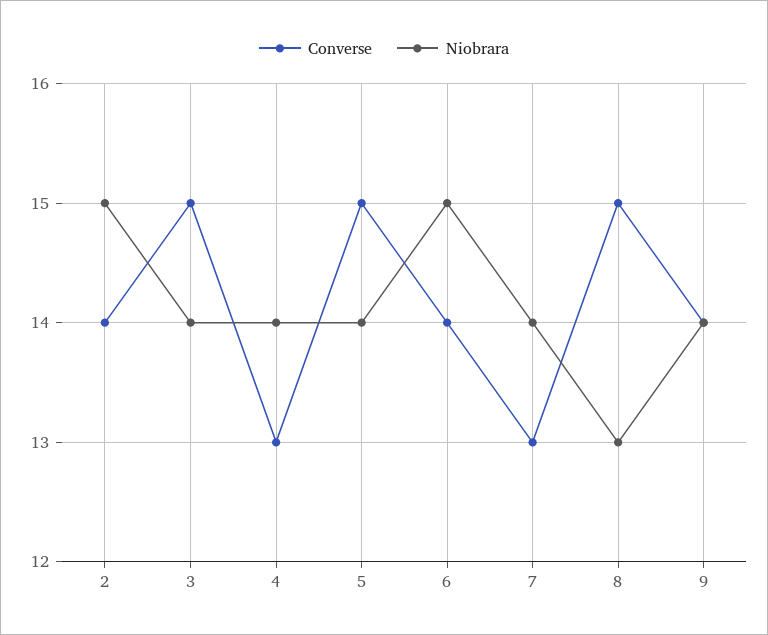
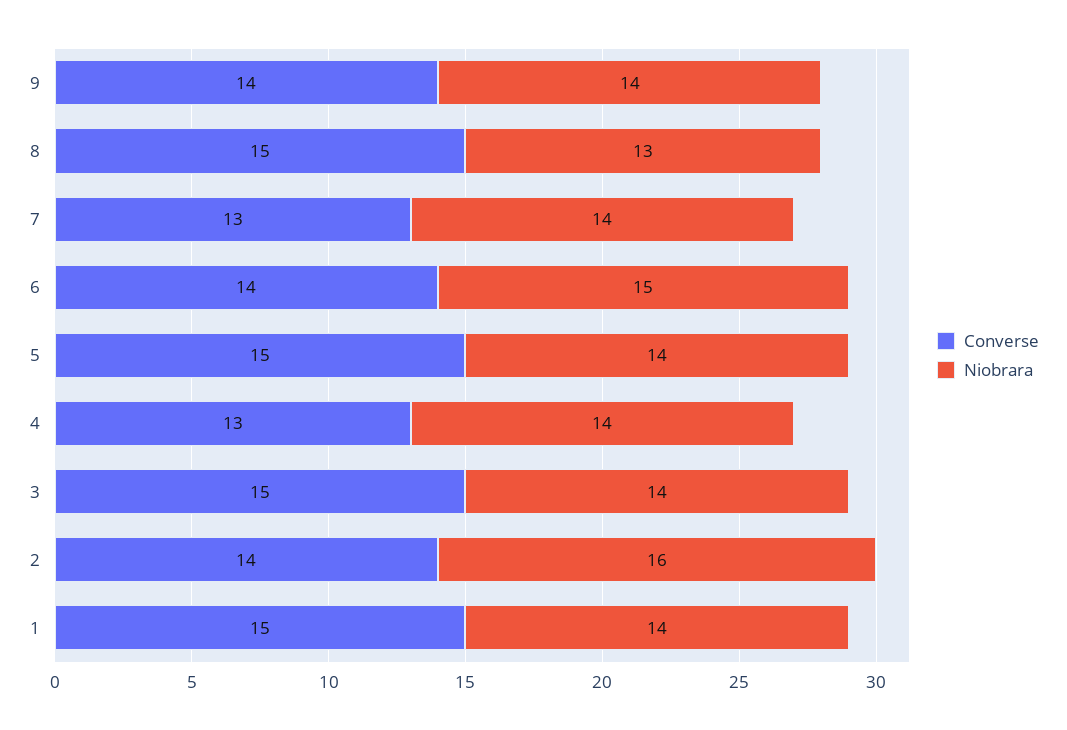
Niobrara, 2: 15 -> 16
Converse, 1: none -> 15
Niobrara, 1: none -> 14

